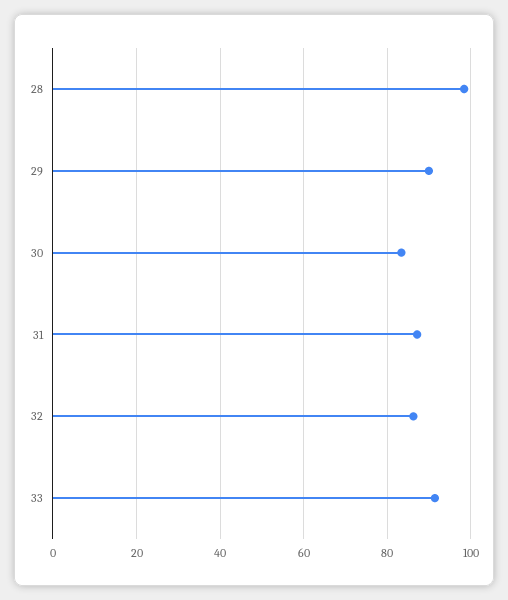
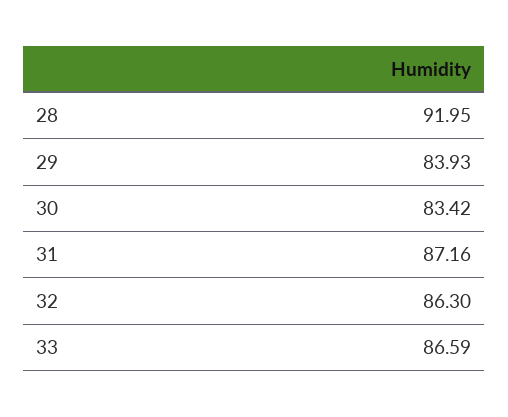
28: 98 -> 91.95
29: 90 -> 83.93
33: 92 -> 86.59

